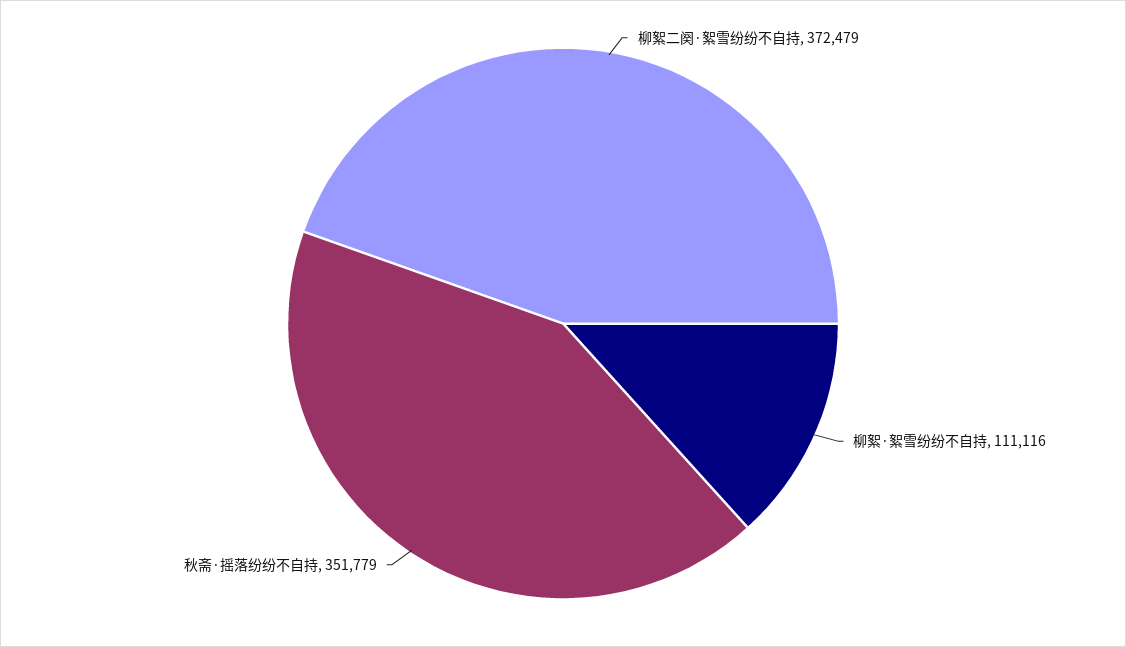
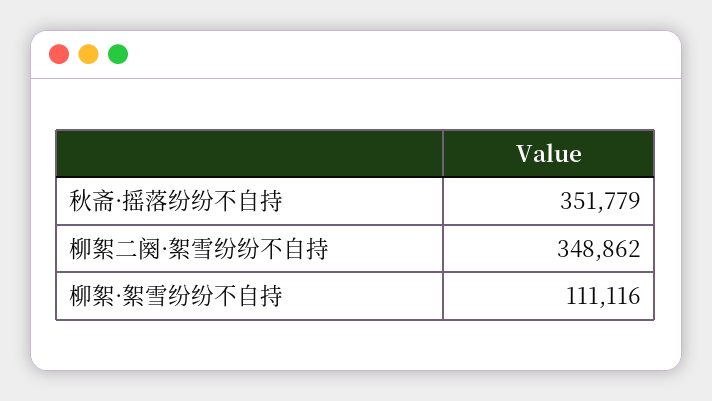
柳絮二阕·絮雪纷纷不自持: 372479 -> 348862

